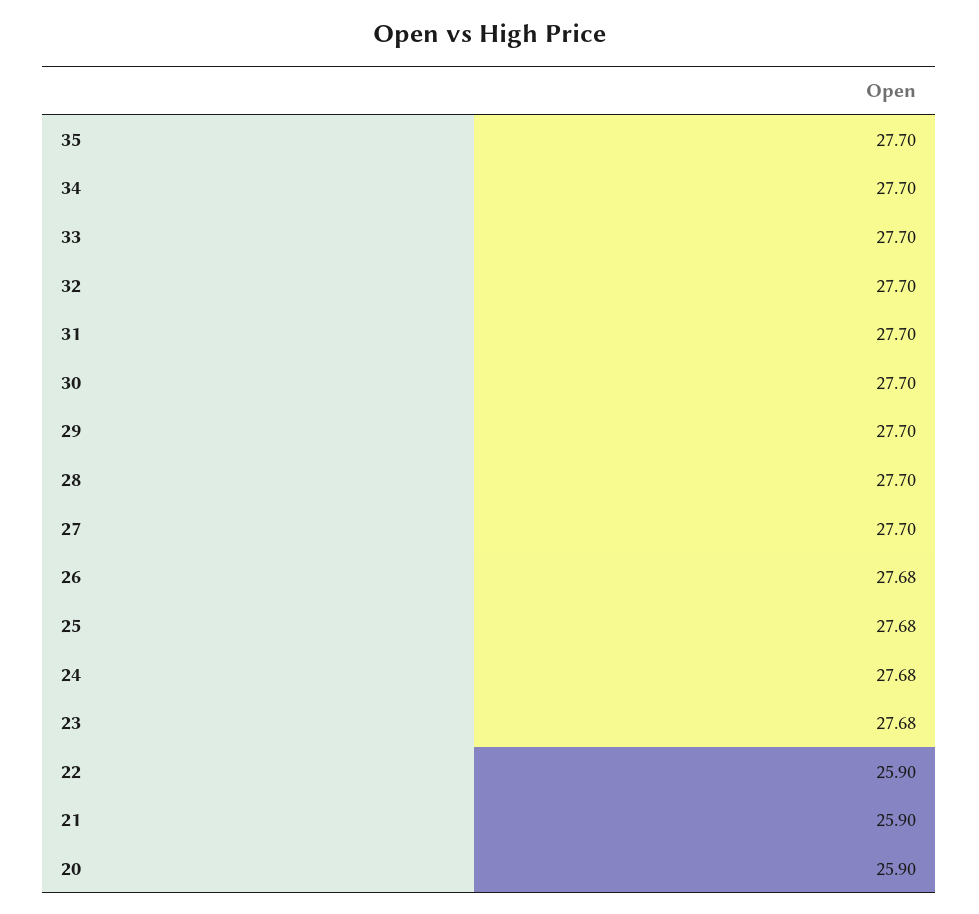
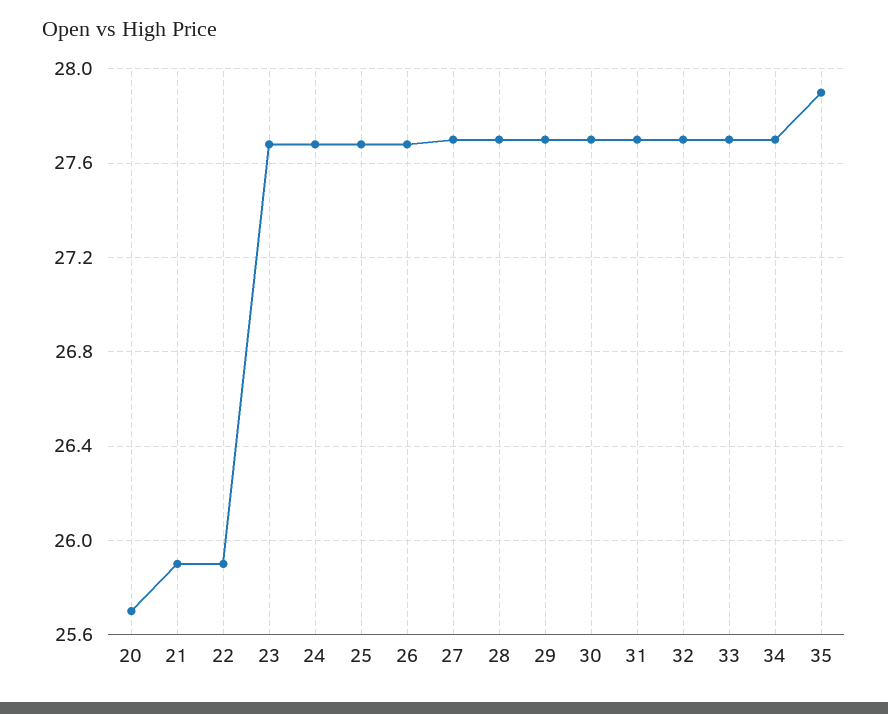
35: 27.7 -> 27.9
20: 25.9 -> 25.7

